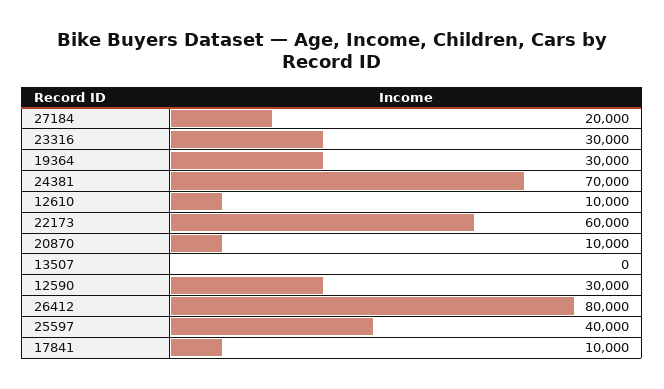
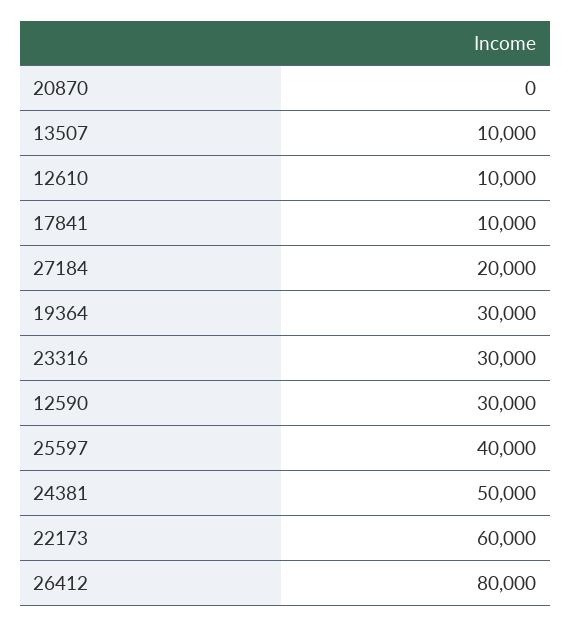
24381: 70000 -> 50000
20870: 10000 -> 0
13507: 0 -> 10000

